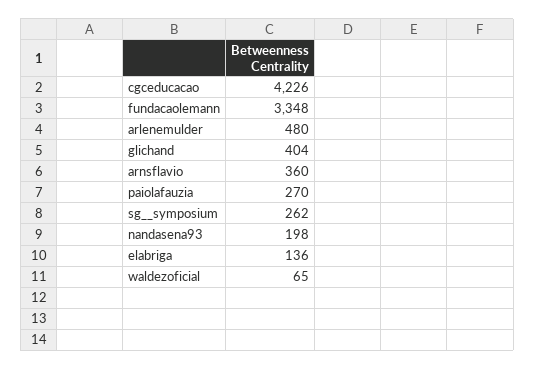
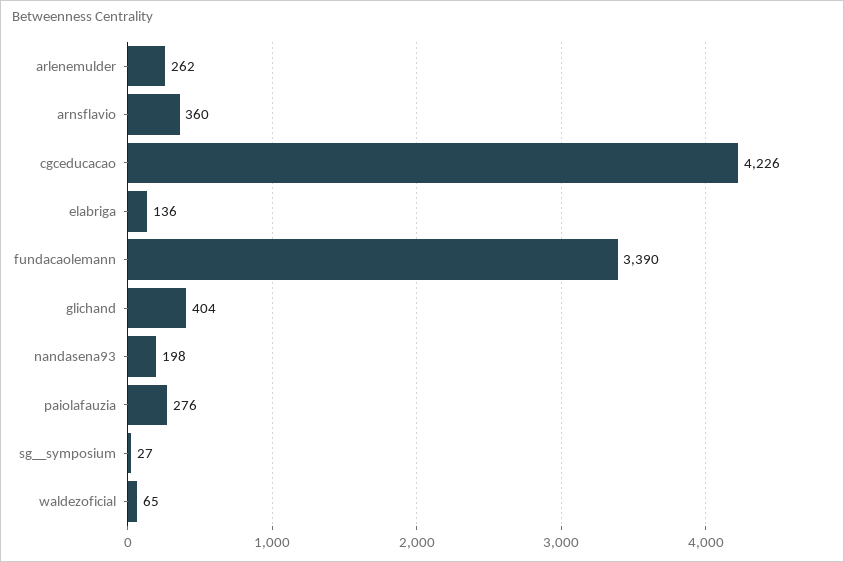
fundacaolemann: 3348 -> 3390
arlenemulder: 480 -> 262
paiolafauzia: 270 -> 276
sg__symposium: 262 -> 27

